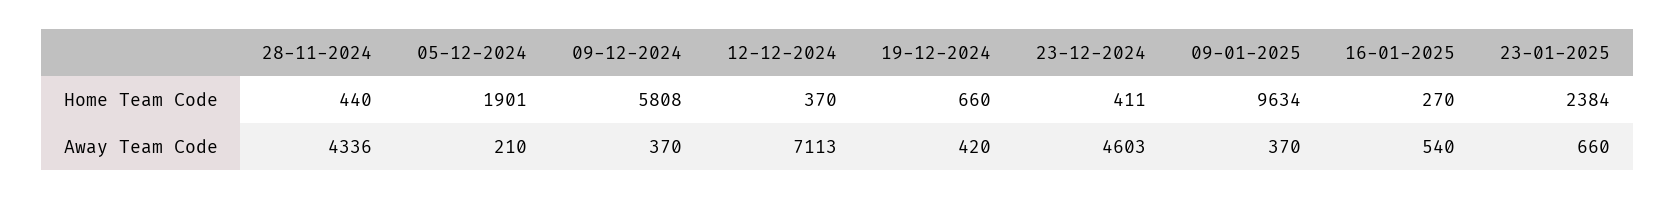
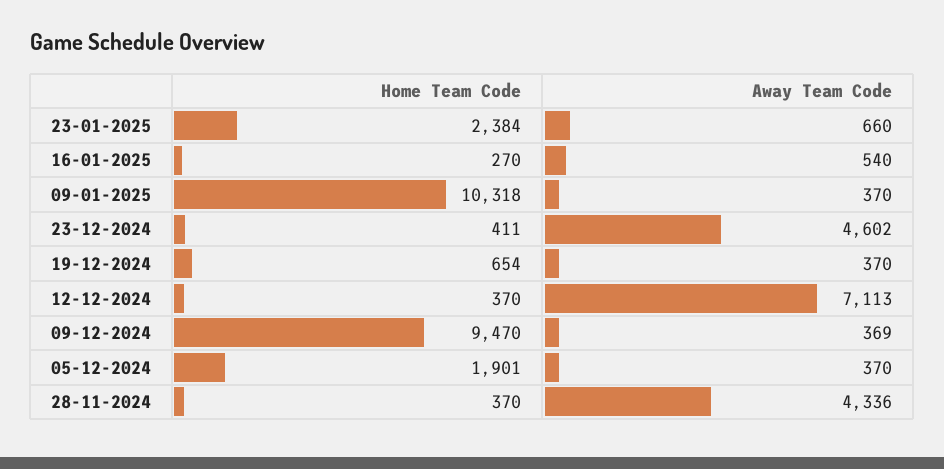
28-11-2024, Home Team Code: 440 -> 370
09-12-2024, Home Team Code: 5808 -> 9470
19-12-2024, Home Team Code: 660 -> 654
09-01-2025, Home Team Code: 9634 -> 10318
05-12-2024, Away Team Code: 210 -> 370
09-12-2024, Away Team Code: 370 -> 369
19-12-2024, Away Team Code: 420 -> 370
23-12-2024, Away Team Code: 4603 -> 4602

